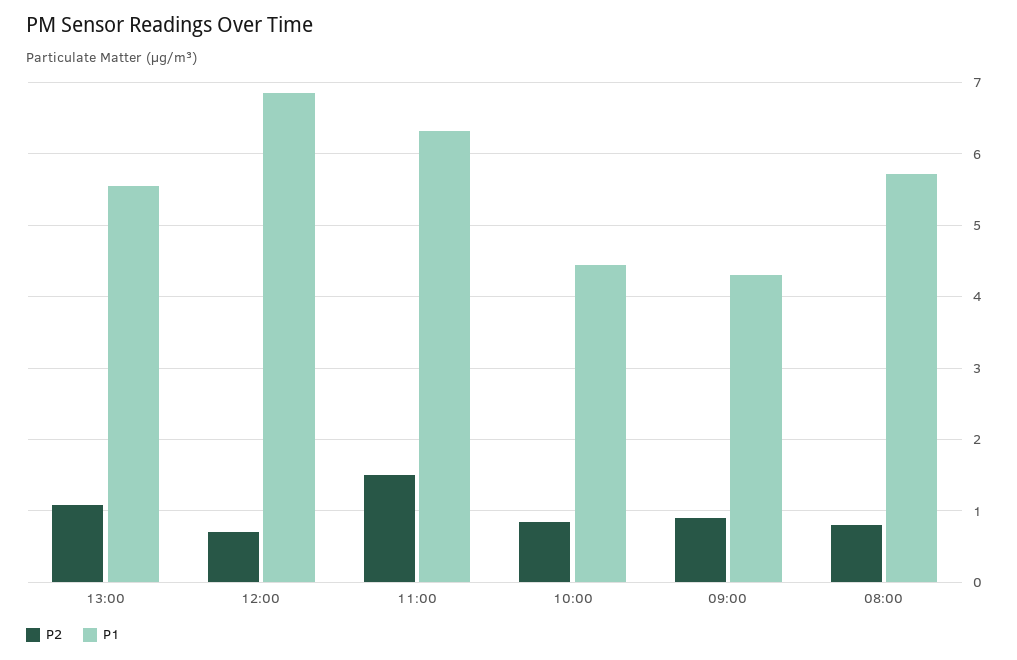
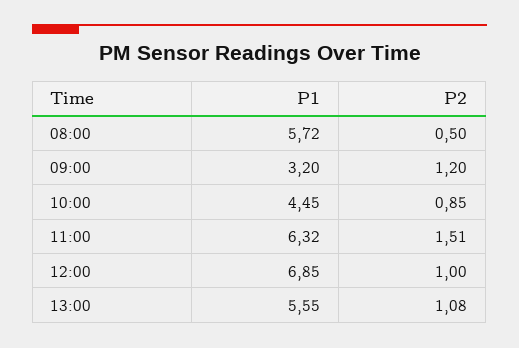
P2, 12:00: 0.7 -> 1
P2, 09:00: 0.9 -> 1.2
P1, 09:00: 4.3 -> 3.2
P2, 08:00: 0.8 -> 0.5

